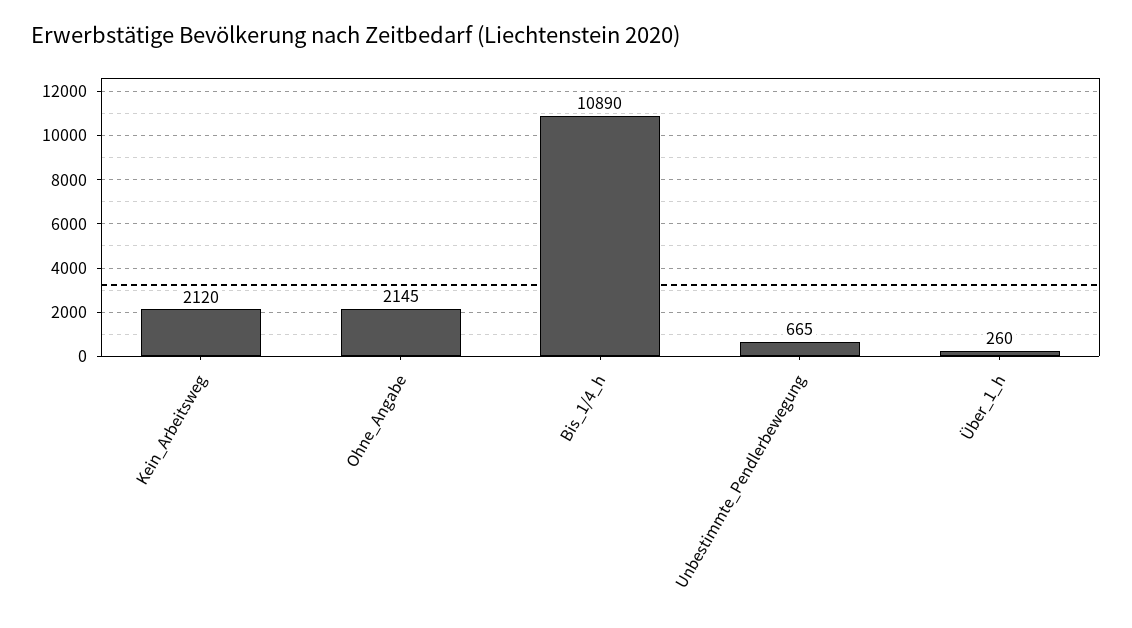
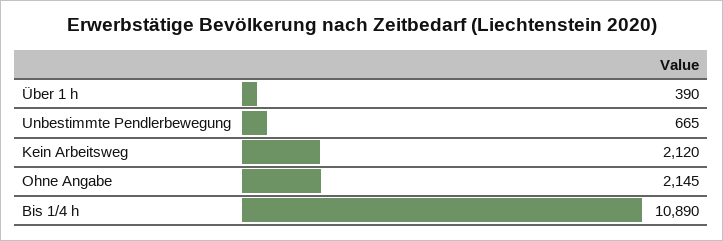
Über_1_h: 260 -> 390

